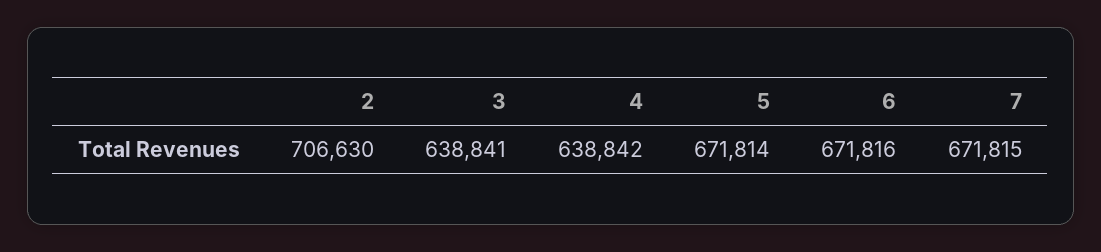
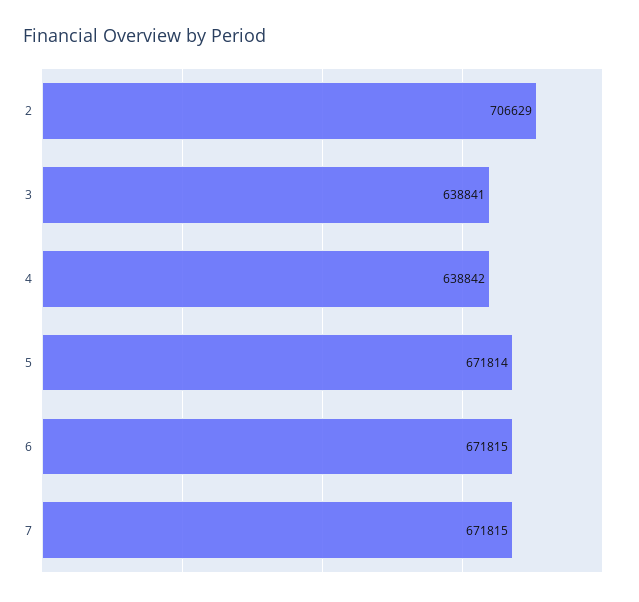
2: 706630 -> 706629
6: 671816 -> 671815

